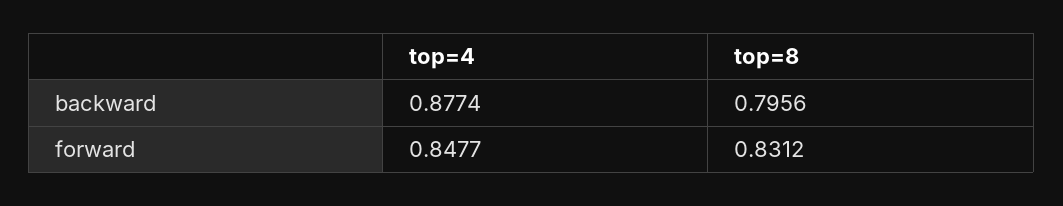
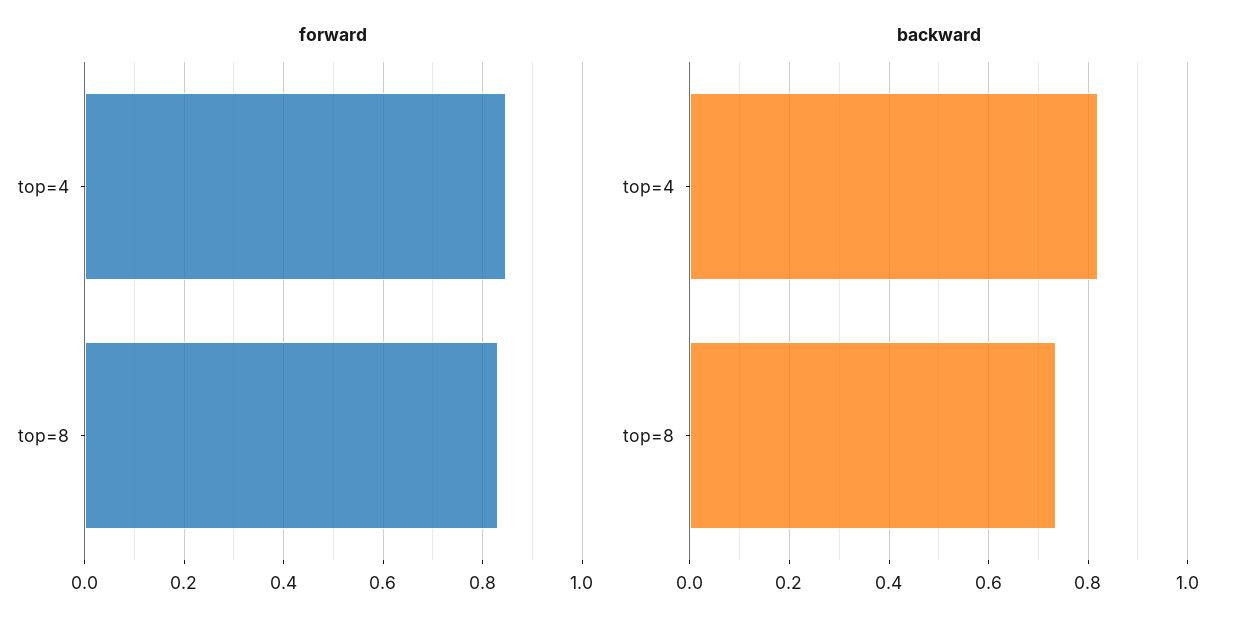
backward, top=4: 0.8774 -> 0.82
backward, top=8: 0.7956 -> 0.74

